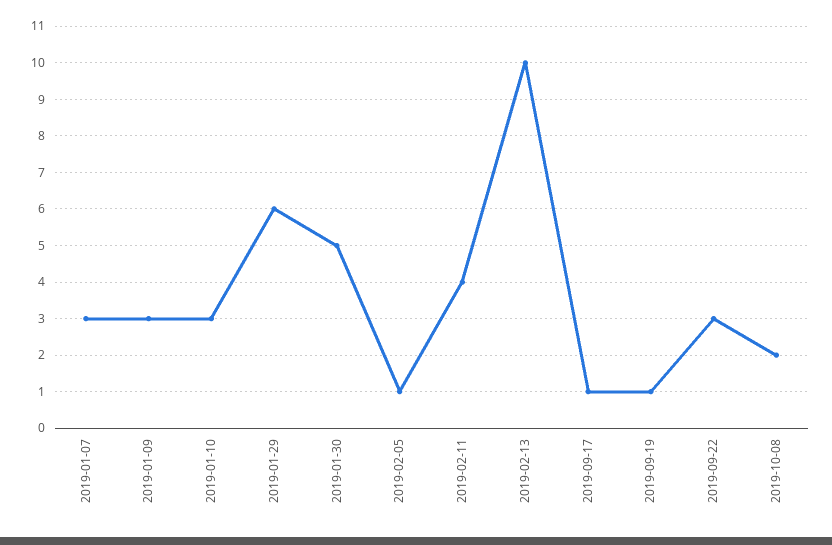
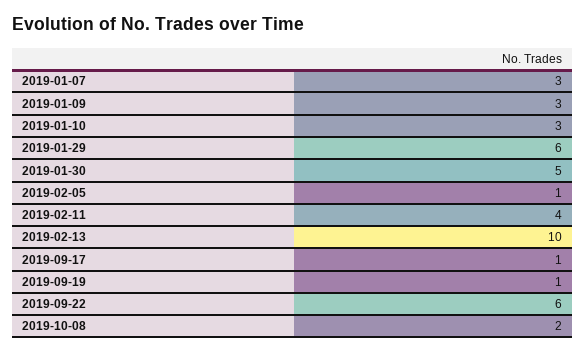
2019-09-22: 3 -> 6

